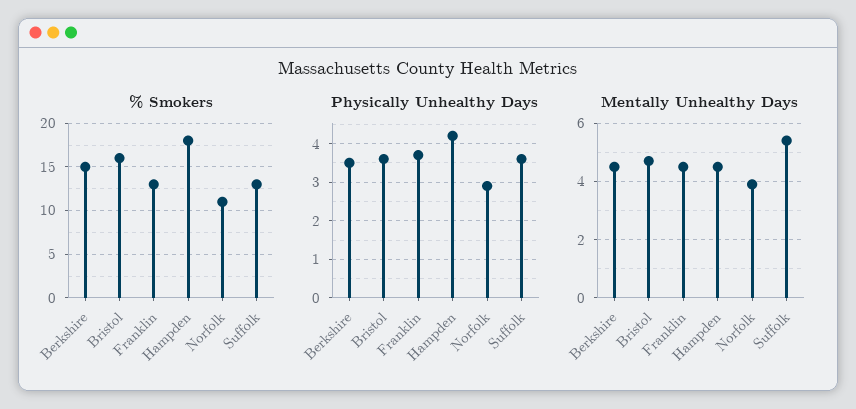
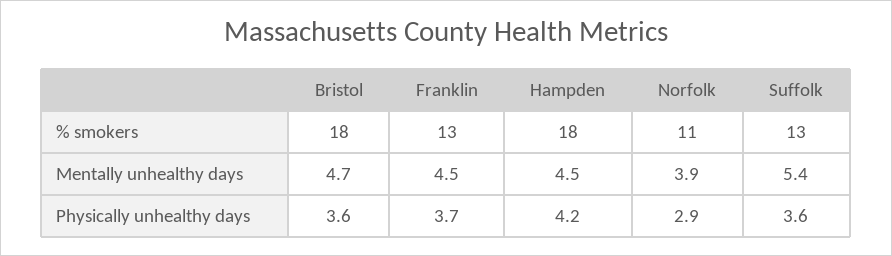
% Smokers, Berkshire: 15 -> none
% Smokers, Bristol: 16 -> 18
Physically Unhealthy Days, Berkshire: 3.5 -> none
Mentally Unhealthy Days, Berkshire: 4.5 -> none

